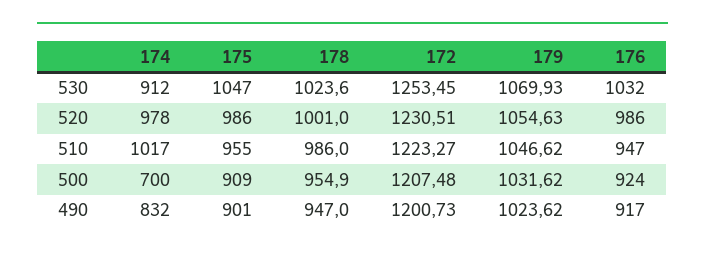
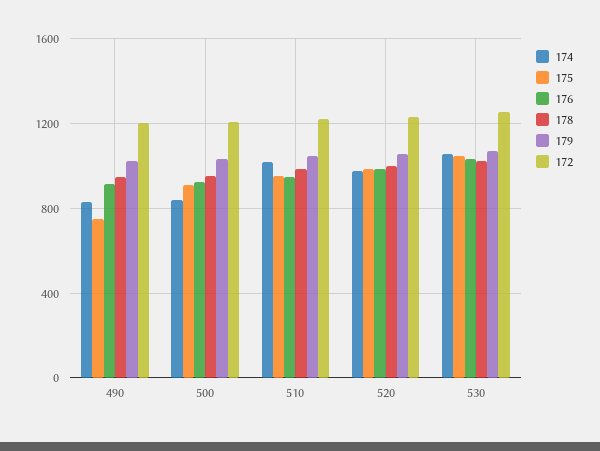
174, 530: 912 -> 1050
174, 500: 700 -> 850
175, 490: 901 -> 750

